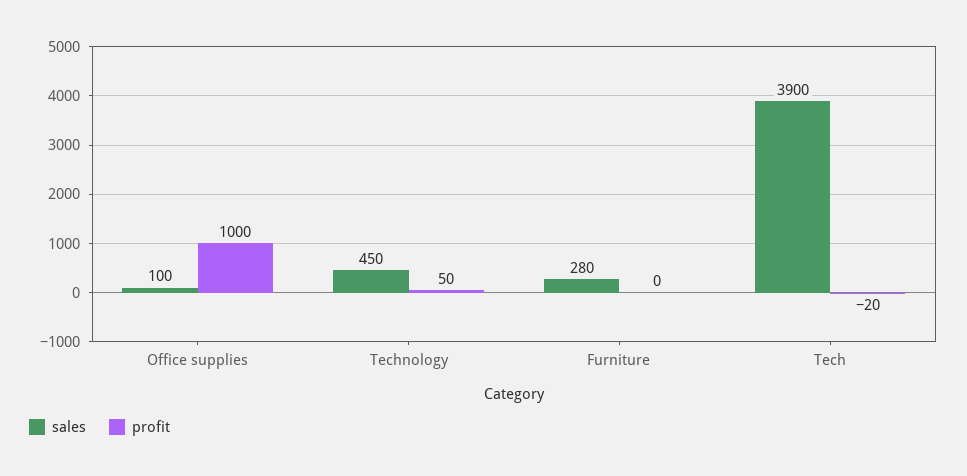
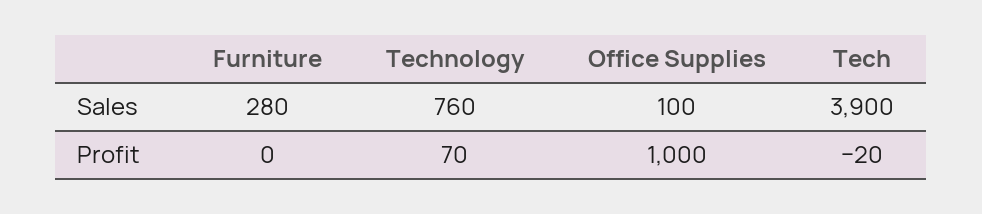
sales, Technology: 450 -> 760
profit, Technology: 50 -> 70

